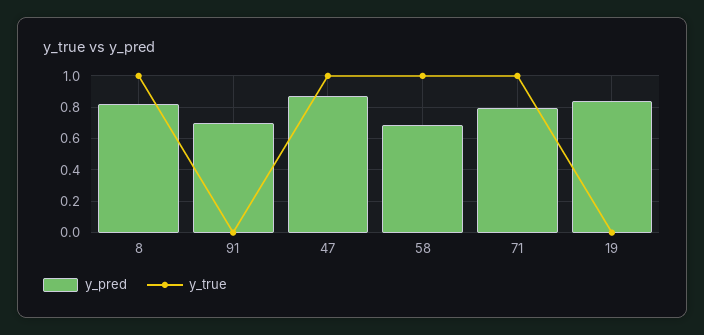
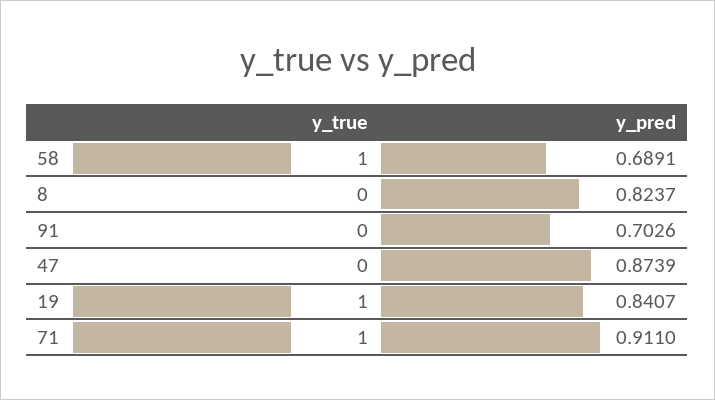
y_true, 8: 1 -> 0
y_true, 47: 1 -> 0
y_pred, 71: 0.8 -> 0.911
y_true, 19: 0 -> 1

